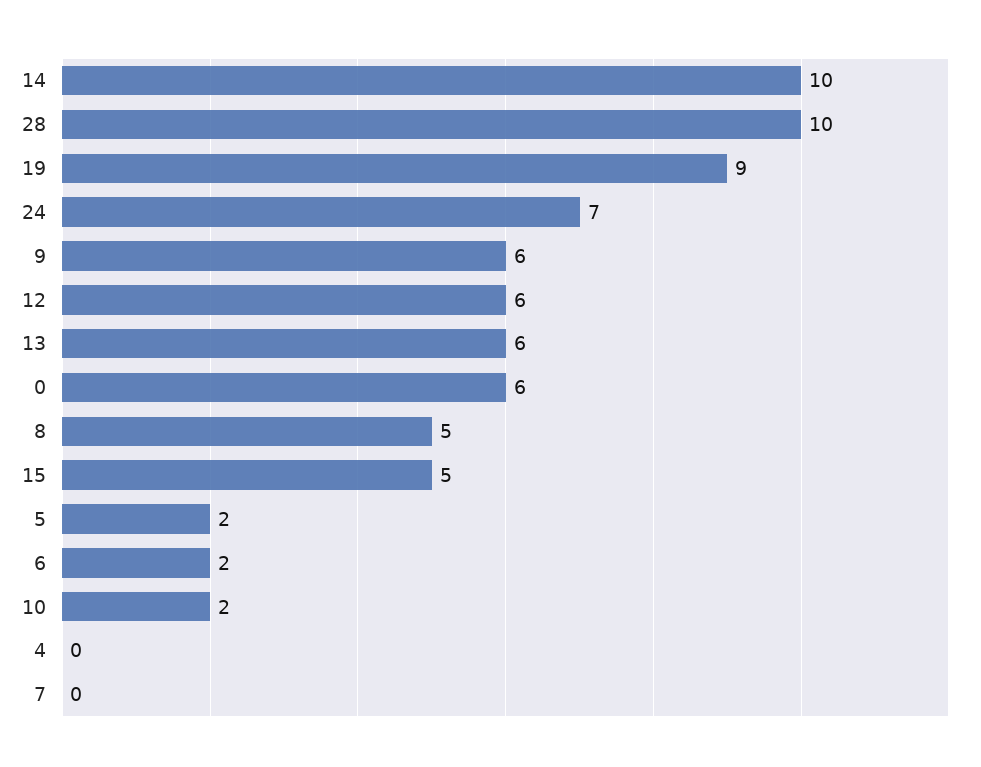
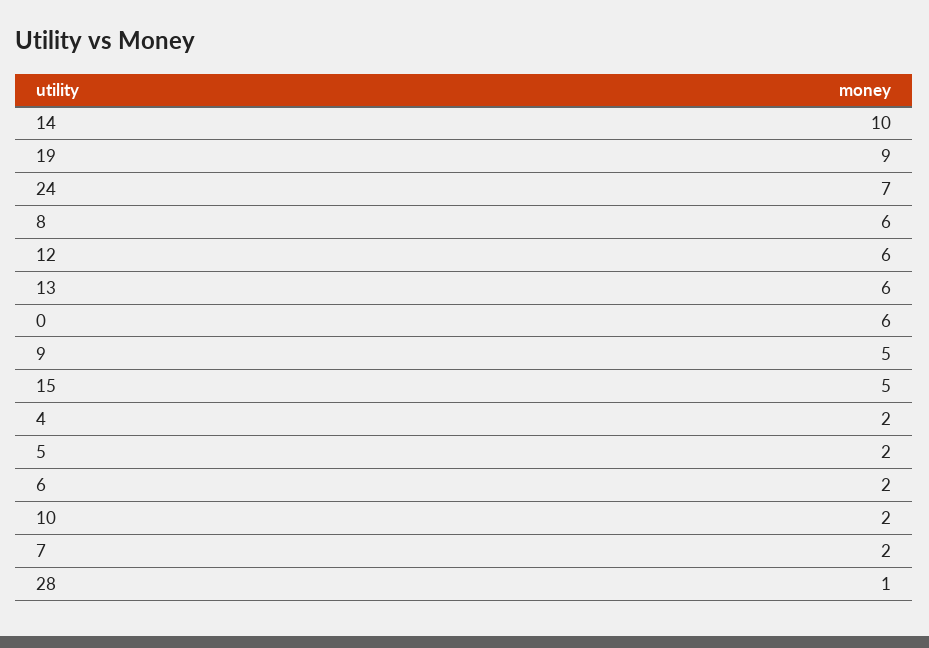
28: 10 -> 1
9: 6 -> 5
8: 5 -> 6
4: 0 -> 2
7: 0 -> 2

